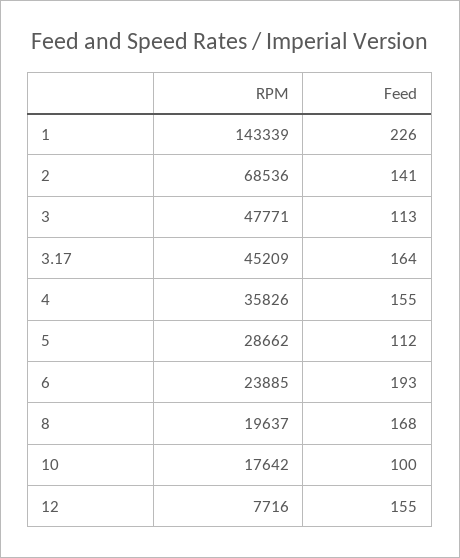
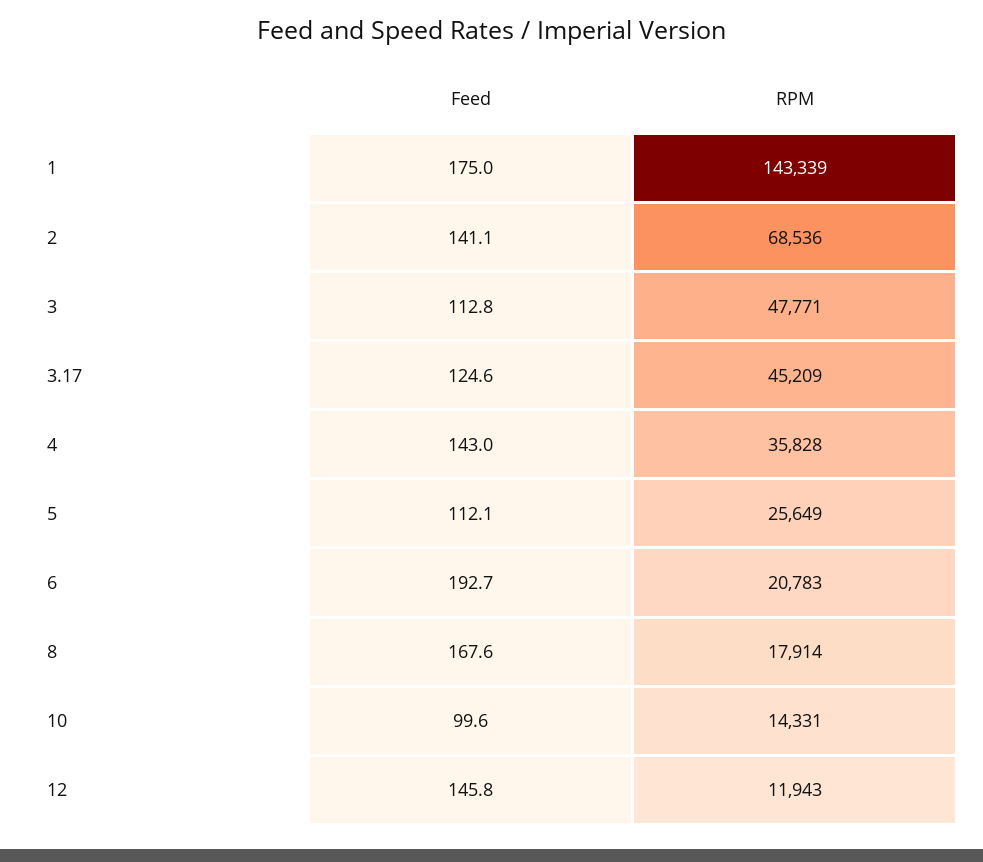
Feed, 1: 226 -> 175
Feed, 3.17: 164 -> 124.6
RPM, 4: 35826 -> 35828
Feed, 4: 155 -> 143
RPM, 5: 28662 -> 25649
RPM, 6: 23885 -> 20783
RPM, 8: 19637 -> 17914
RPM, 10: 17642 -> 14331
RPM, 12: 7716 -> 11943
Feed, 12: 155 -> 145.8

